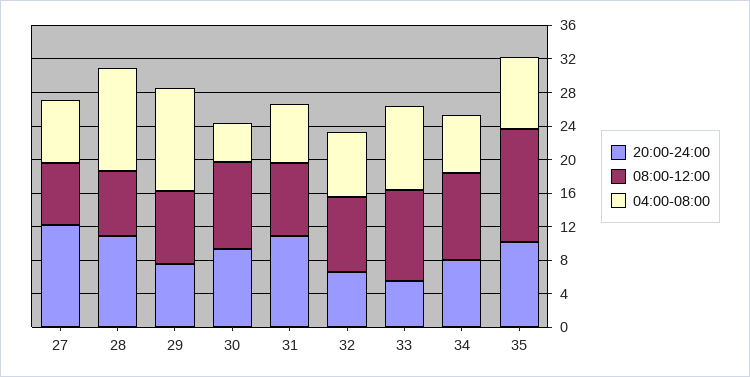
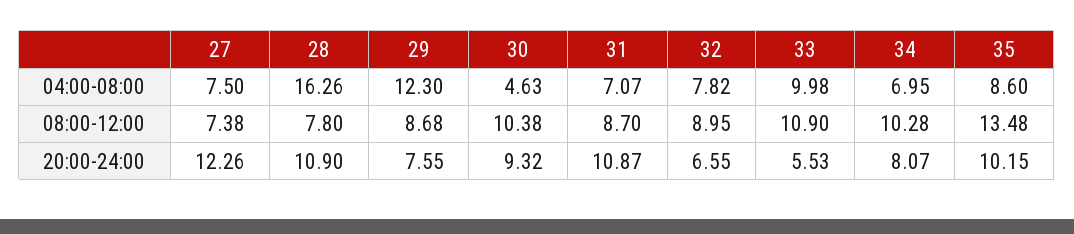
04:00-08:00, 28: 12 -> 16.26

